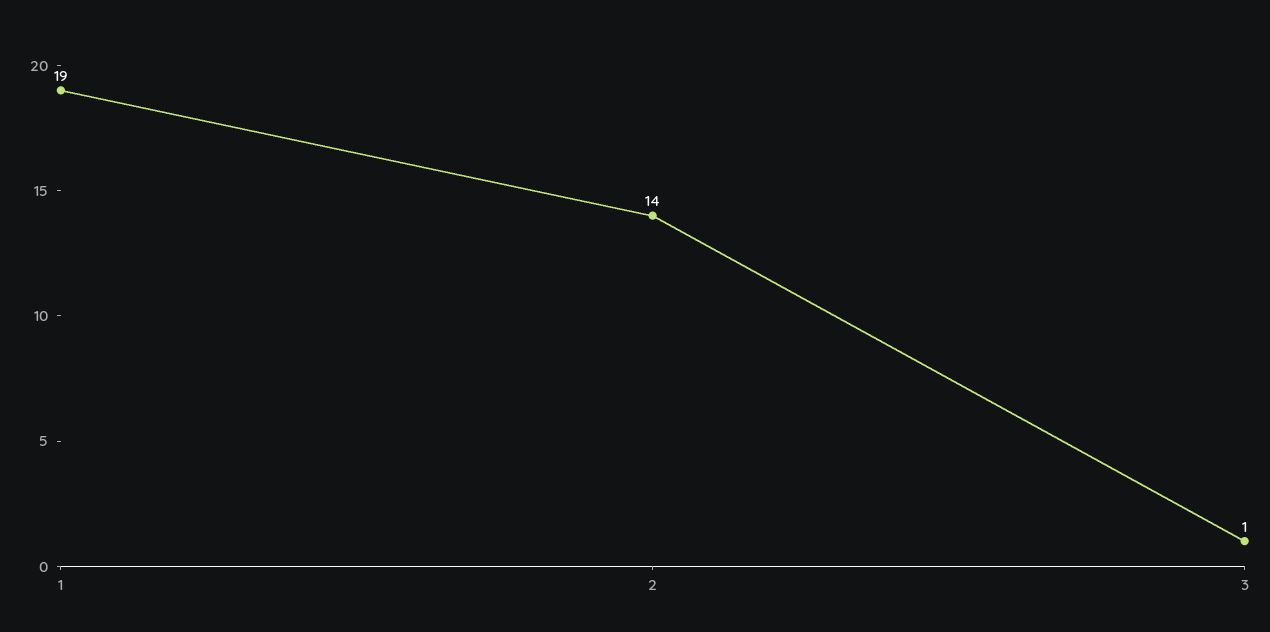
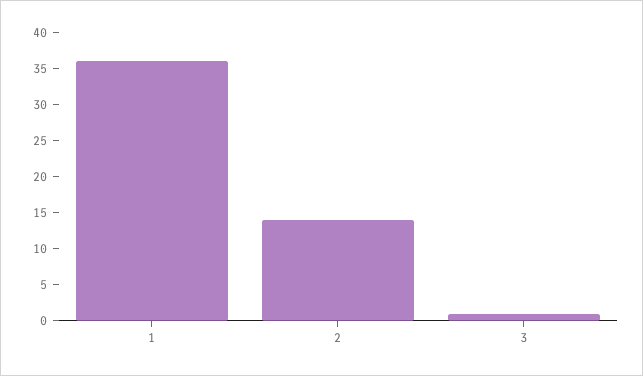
1: 19 -> 35

